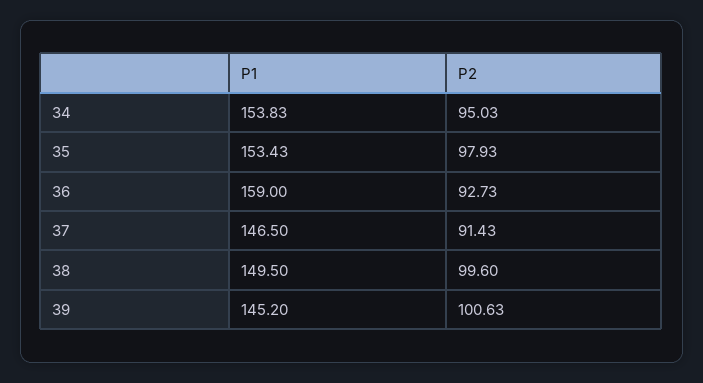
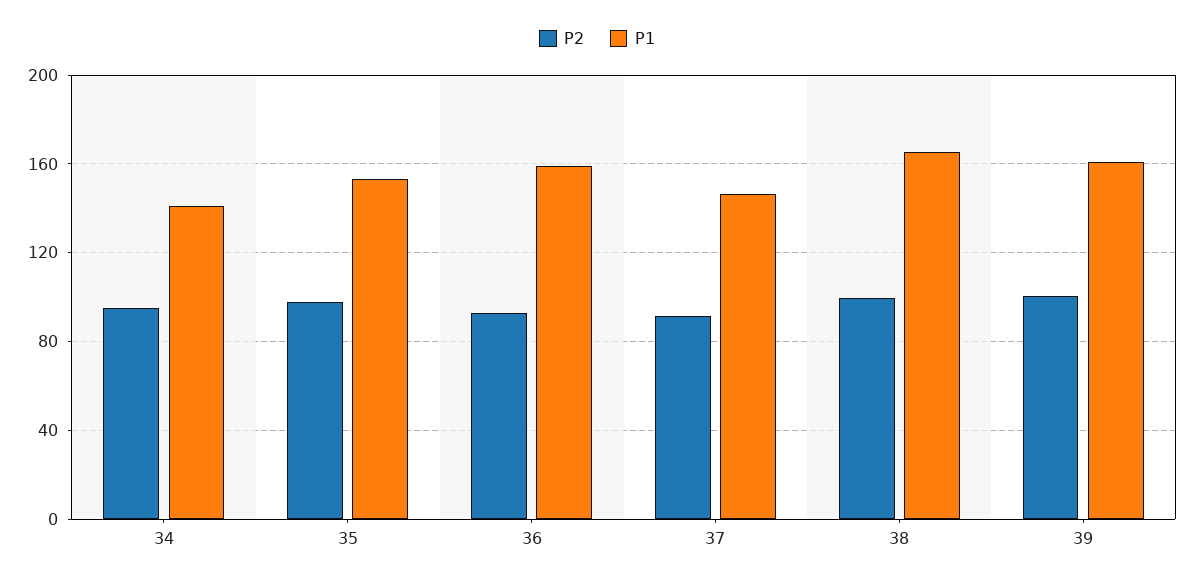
P1, 34: 153.83 -> 140
P1, 38: 149.5 -> 165
P1, 39: 145.2 -> 160

